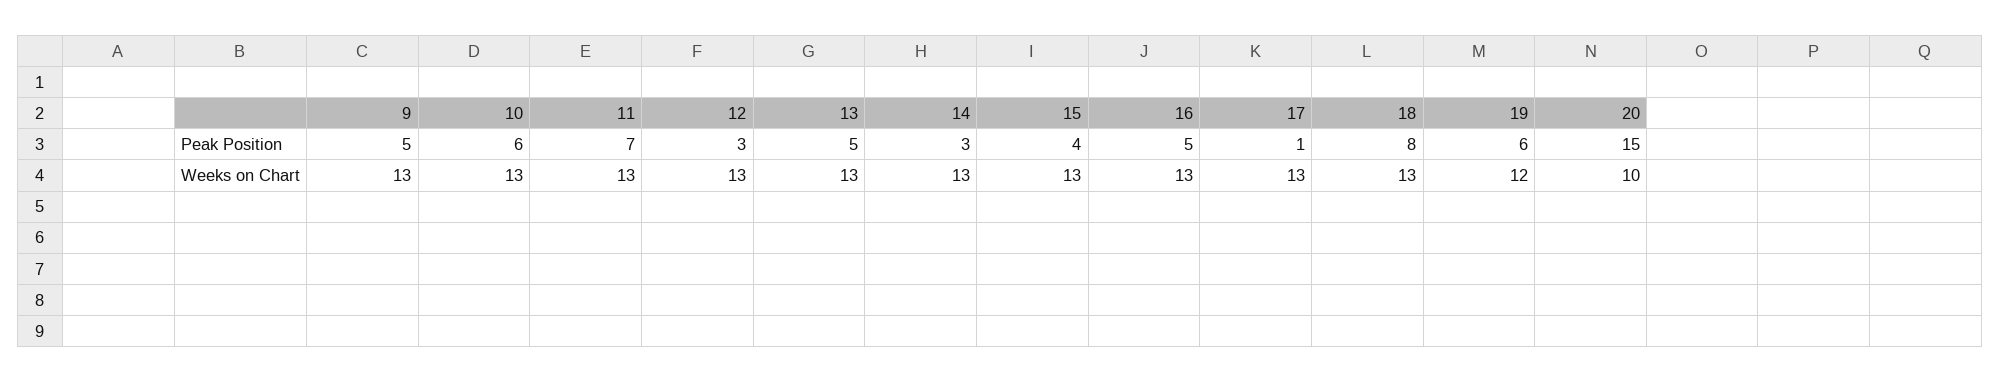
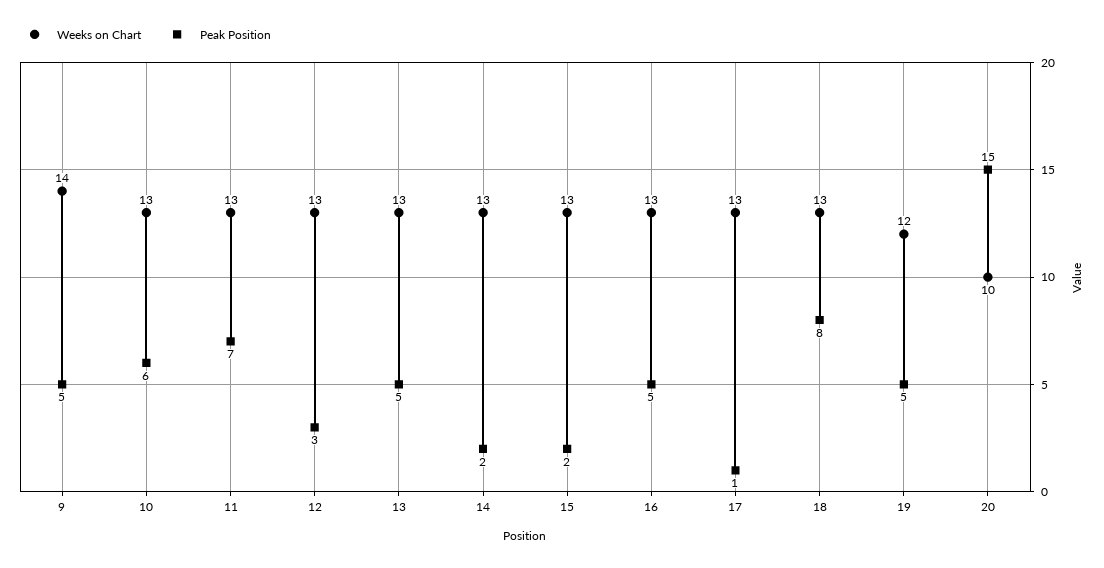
Peak Position, 14: 3 -> 2
Peak Position, 15: 4 -> 2
Peak Position, 19: 6 -> 5
Weeks on Chart, 9: 13 -> 14

